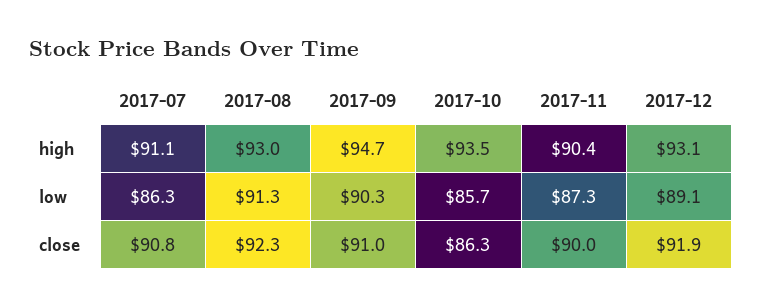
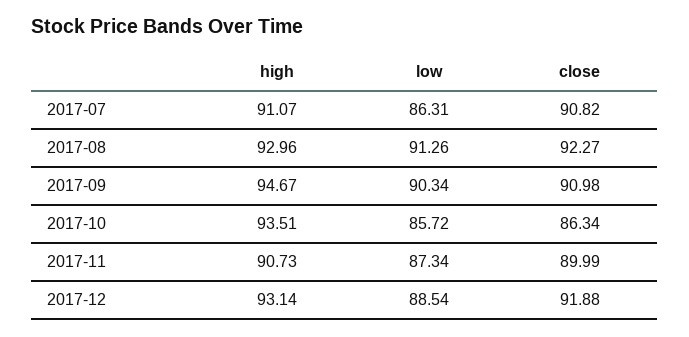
2017-11, high: 90.4 -> 90.73
2017-12, low: 89.1 -> 88.54

